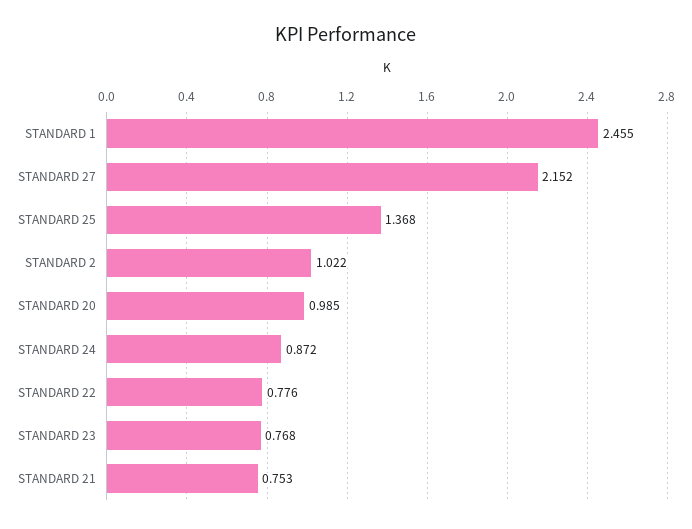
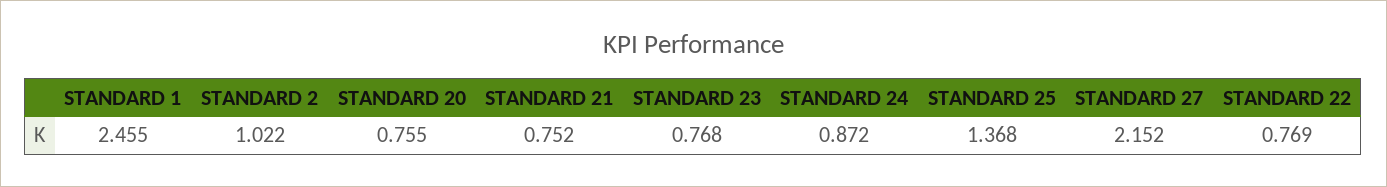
STANDARD 20: 0.985 -> 0.755
STANDARD 22: 0.776 -> 0.769
STANDARD 21: 0.753 -> 0.752

